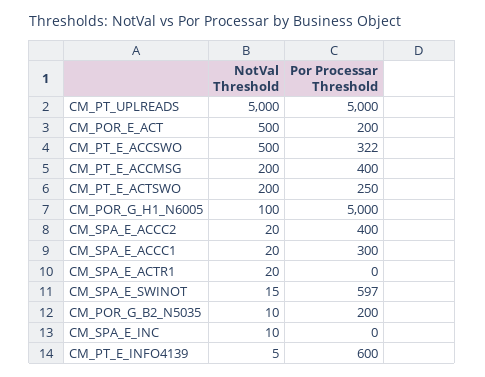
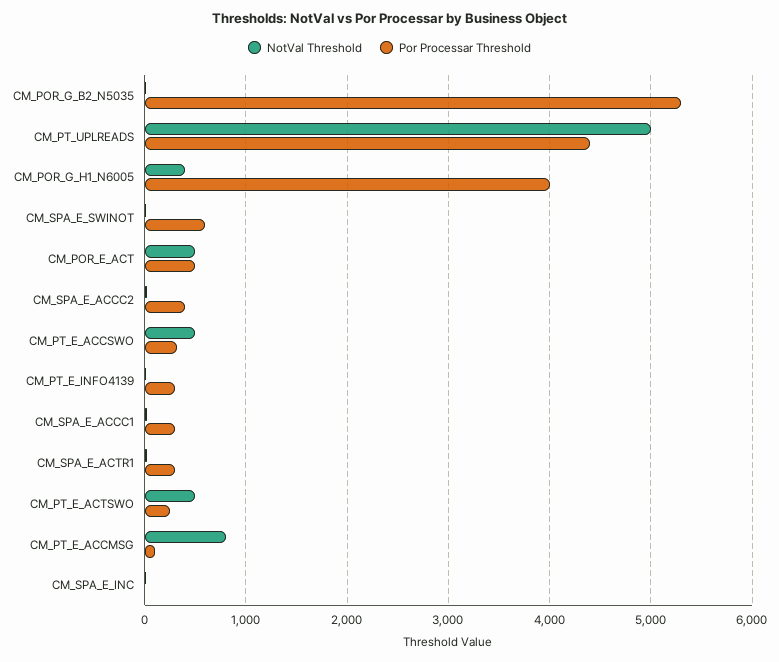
Por Processar Threshold, CM_PT_UPLREADS: 5000 -> 4400
Por Processar Threshold, CM_POR_E_ACT: 200 -> 500
NotVal Threshold, CM_PT_E_ACCMSG: 200 -> 800
Por Processar Threshold, CM_PT_E_ACCMSG: 400 -> 100
NotVal Threshold, CM_PT_E_ACTSWO: 200 -> 500
NotVal Threshold, CM_POR_G_H1_N6005: 100 -> 400
Por Processar Threshold, CM_POR_G_H1_N6005: 5000 -> 4000
Por Processar Threshold, CM_SPA_E_ACTR1: 0 -> 300
Por Processar Threshold, CM_POR_G_B2_N5035: 200 -> 5300
Por Processar Threshold, CM_PT_E_INFO4139: 600 -> 300

